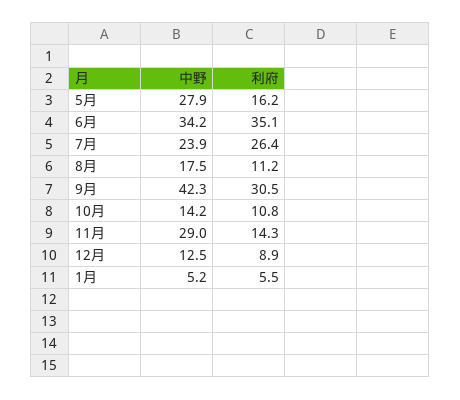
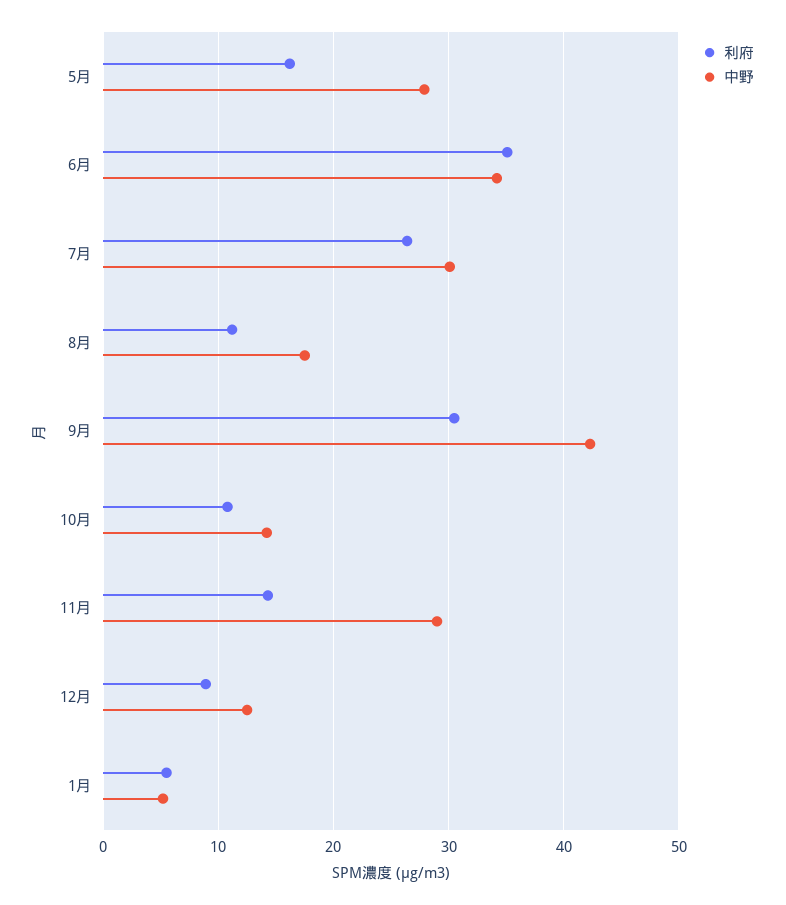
中野, 7月: 23.9 -> 30

